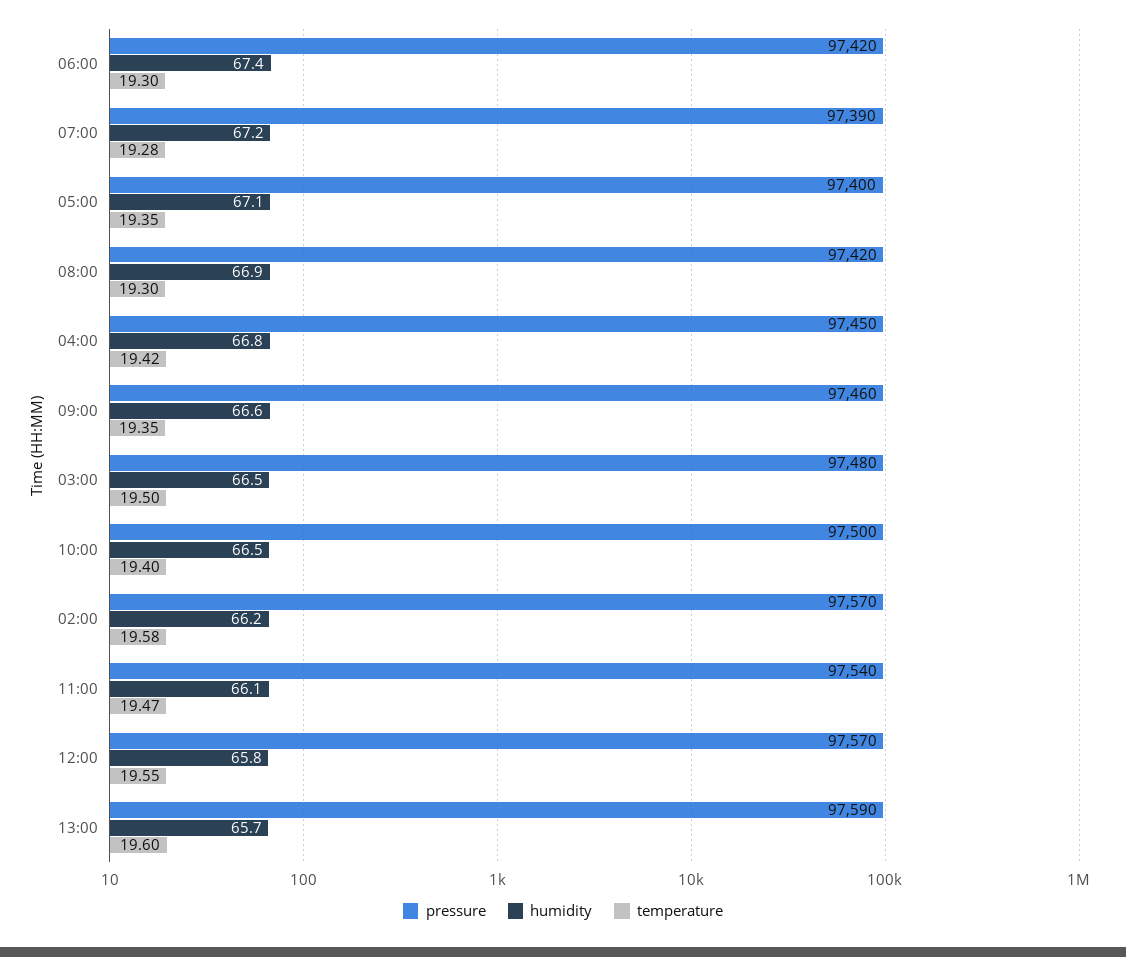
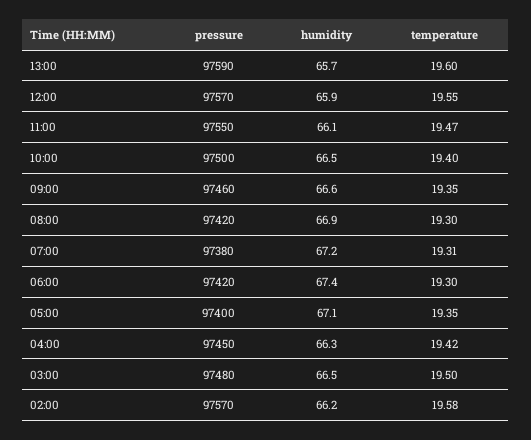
pressure, 07:00: 97390 -> 97380
temperature, 07:00: 19.28 -> 19.31
humidity, 04:00: 66.8 -> 66.3
pressure, 11:00: 97540 -> 97550
humidity, 12:00: 65.8 -> 65.9

